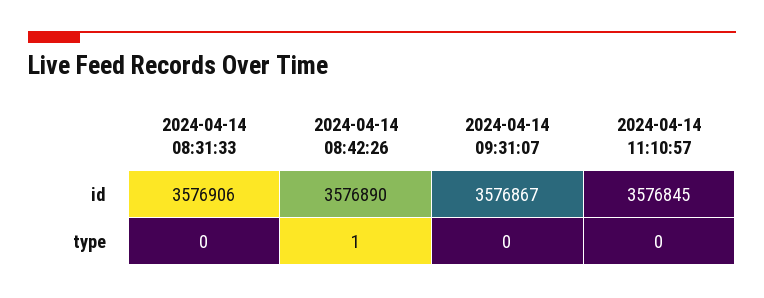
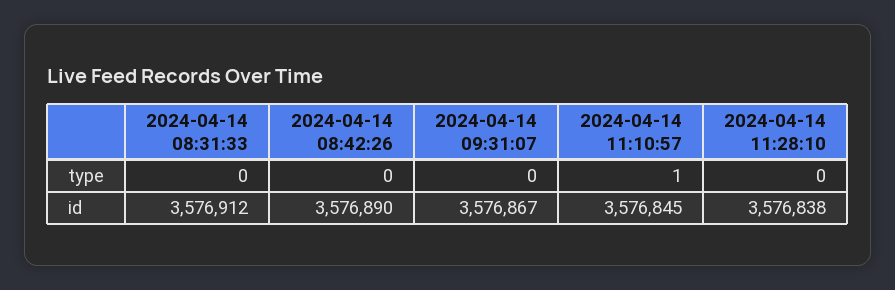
2024-04-14 08:31:33, id: 3576906 -> 3576912
2024-04-14 08:42:26, type: 1 -> 0
2024-04-14 11:10:57, type: 0 -> 1
2024-04-14 11:28:10, type: none -> 0
2024-04-14 11:28:10, id: none -> 3576838

